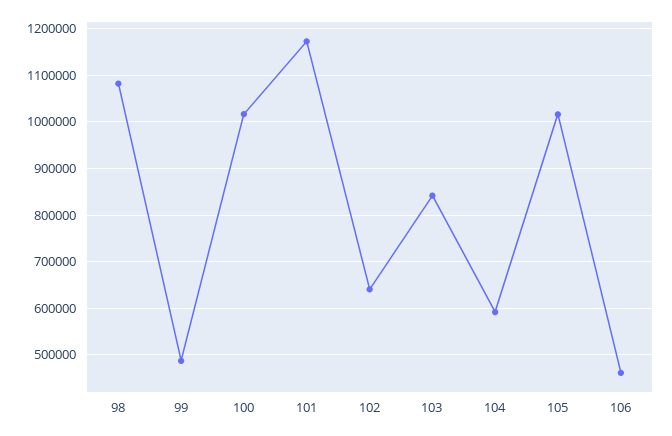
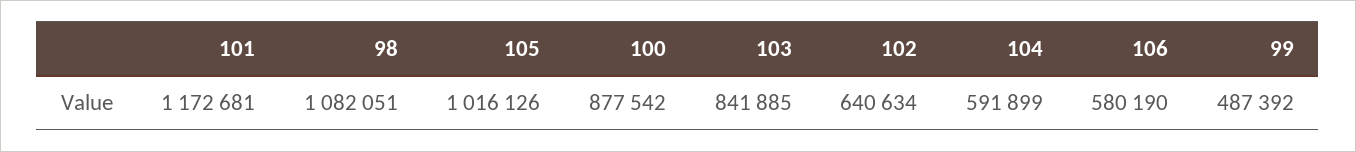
100: 1020000 -> 877542
106: 460000 -> 580190

